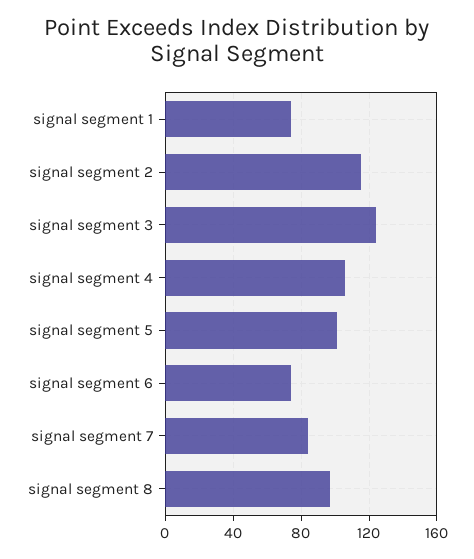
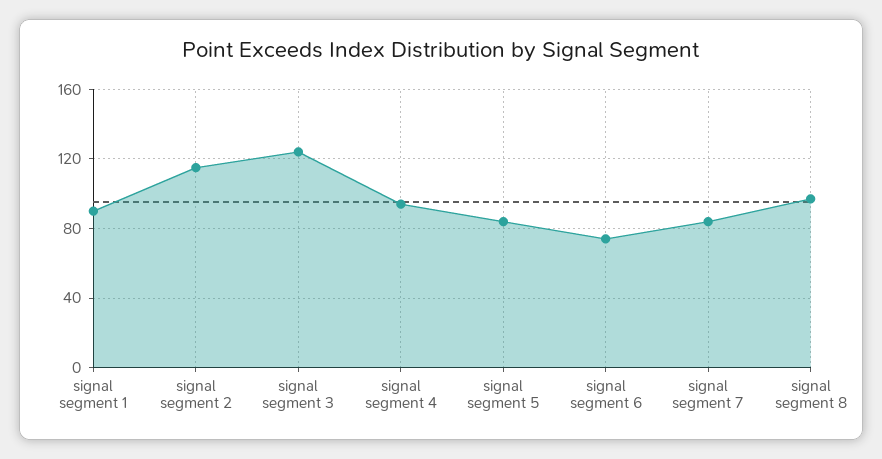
signal segment 1: 75 -> 90
signal segment 4: 105 -> 95
signal segment 5: 100 -> 85

